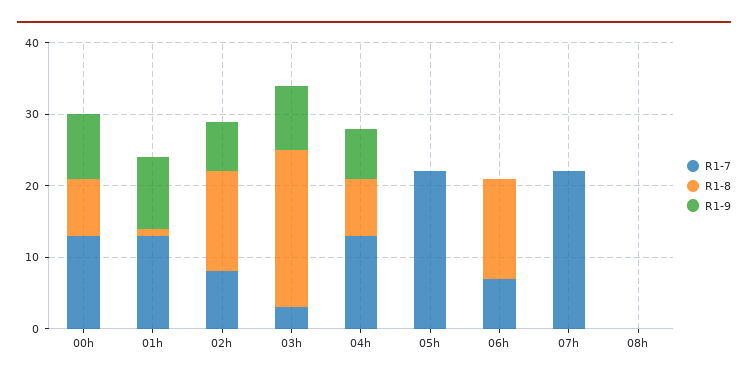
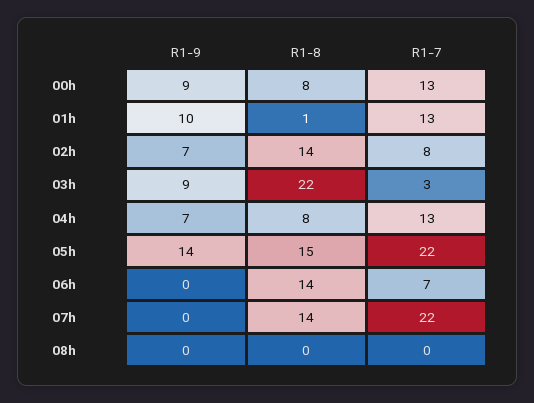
R1-8, 05h: 0 -> 15
R1-9, 05h: 0 -> 14
R1-8, 07h: 0 -> 14

